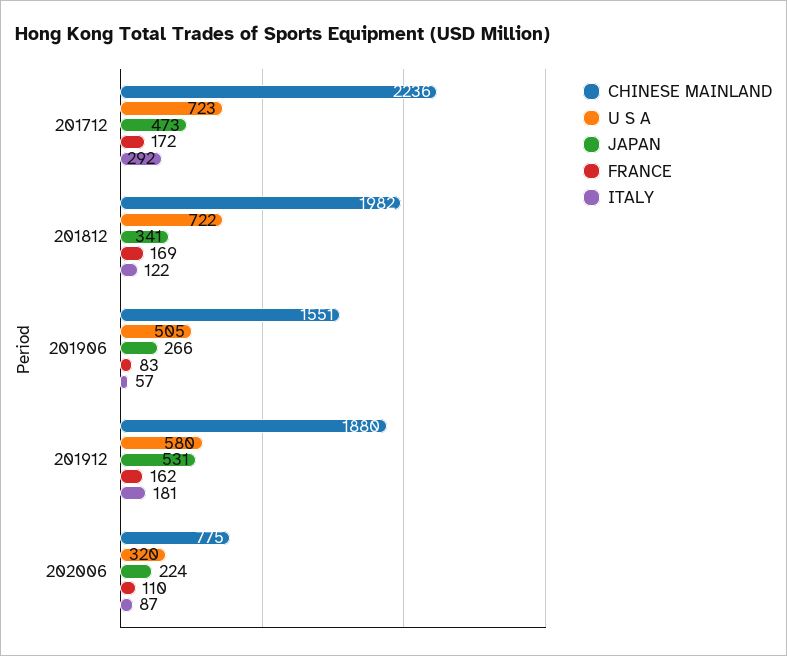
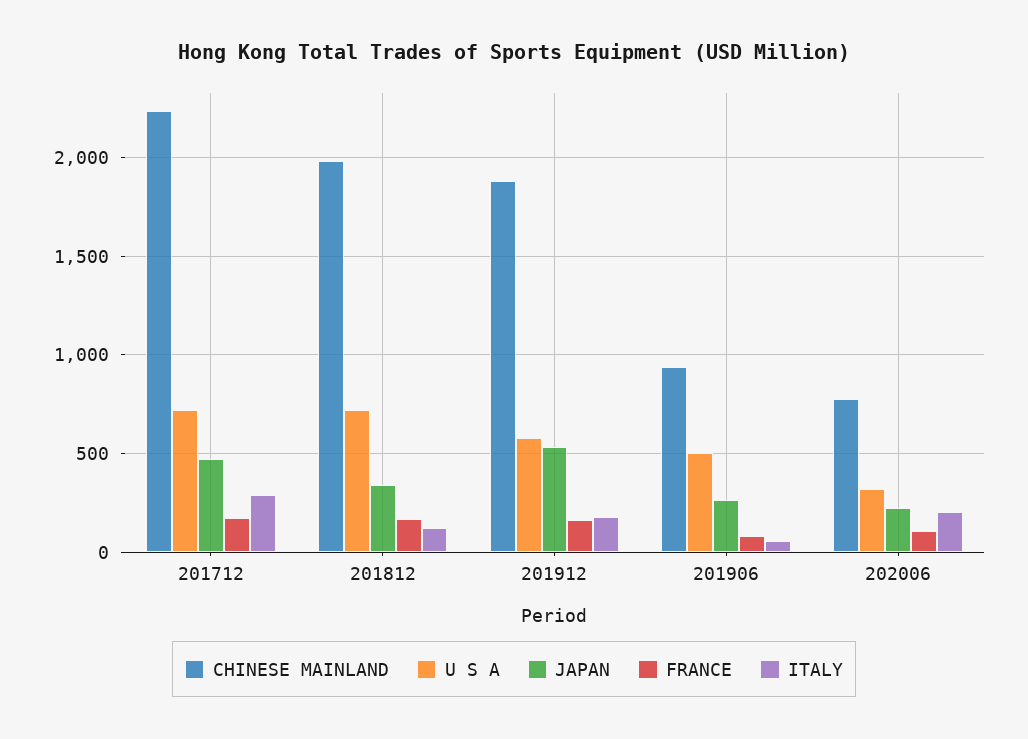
CHINESE MAINLAND, 201906: 1551 -> 950
ITALY, 202006: 87 -> 200

